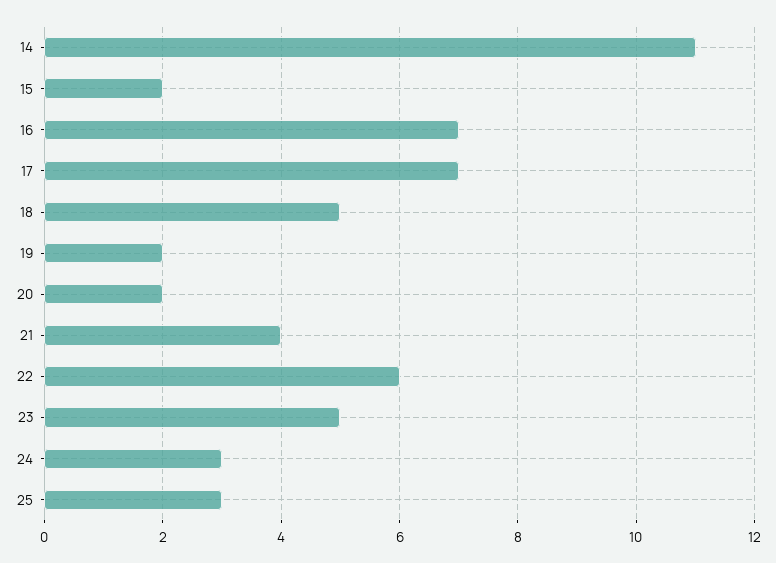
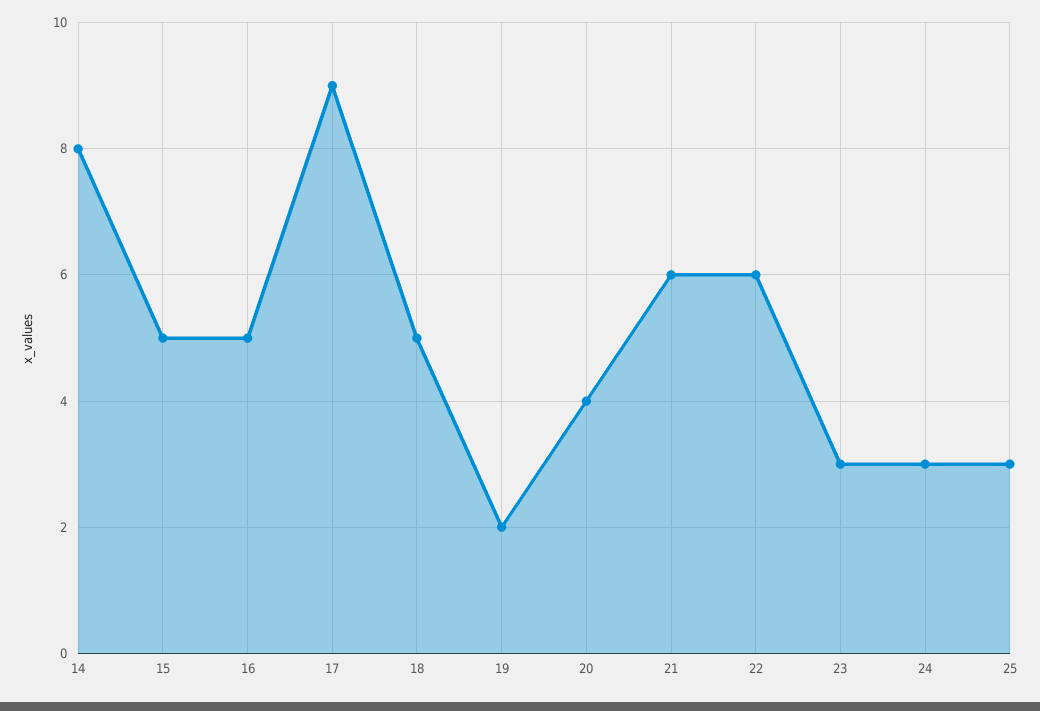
14: 11 -> 8
15: 2 -> 5
16: 7 -> 5
17: 7 -> 9
20: 2 -> 4
21: 4 -> 6
23: 5 -> 3

